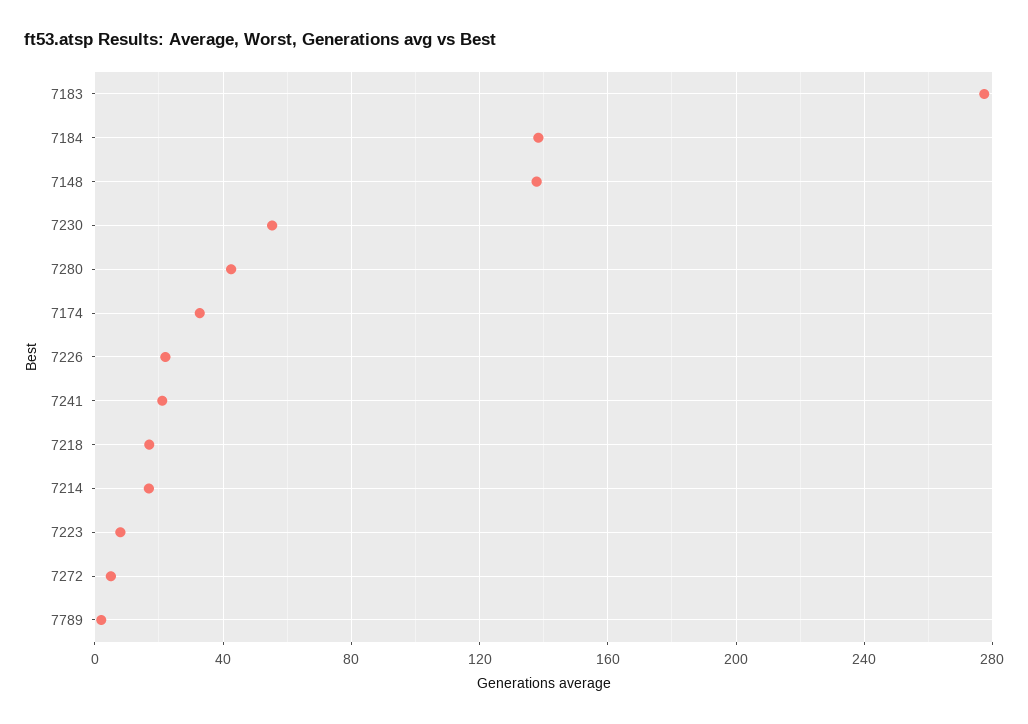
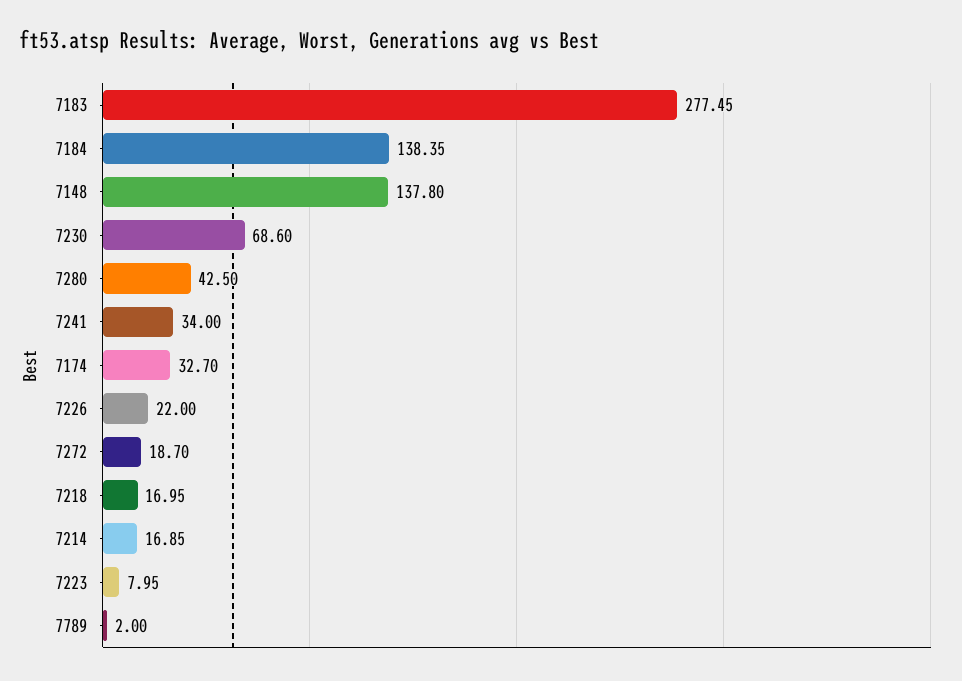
7230: 55 -> 68.6
7241: 20 -> 34
7272: 5 -> 18.7

